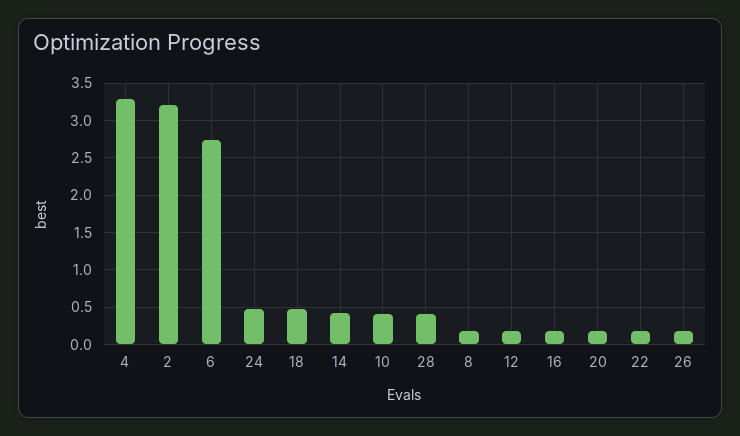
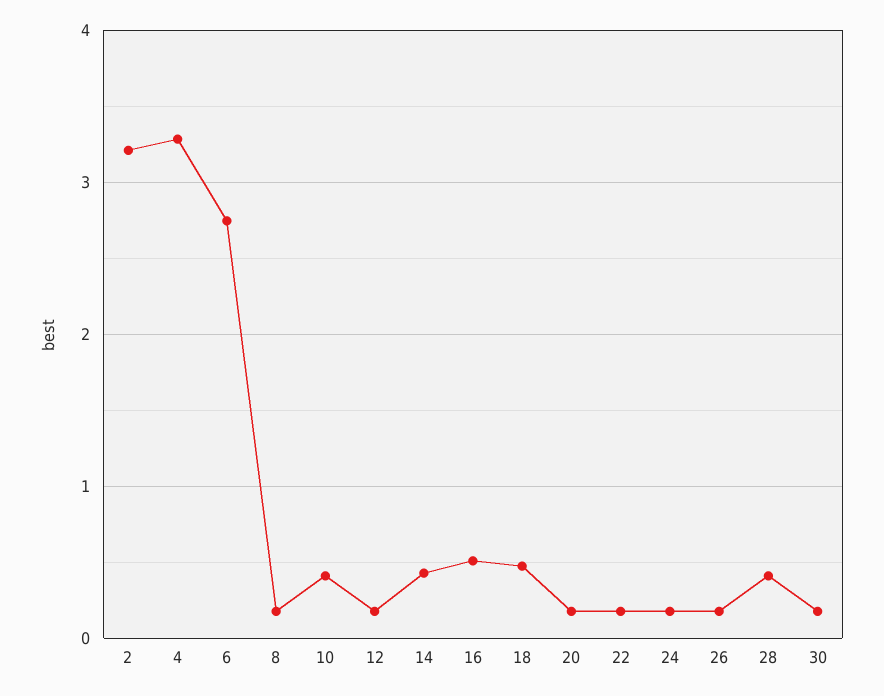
24: 0.5 -> 0.2
16: 0.2 -> 0.5
30: none -> 0.2

